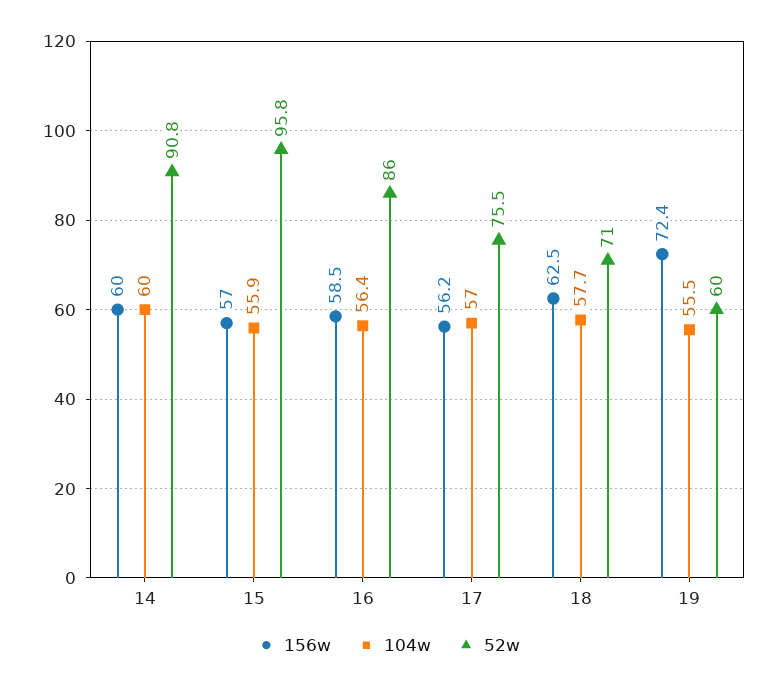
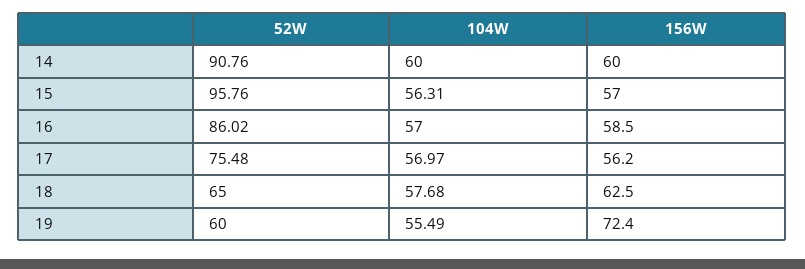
104w, 15: 55.9 -> 56.31
104w, 16: 56.4 -> 57
52w, 18: 71 -> 65

